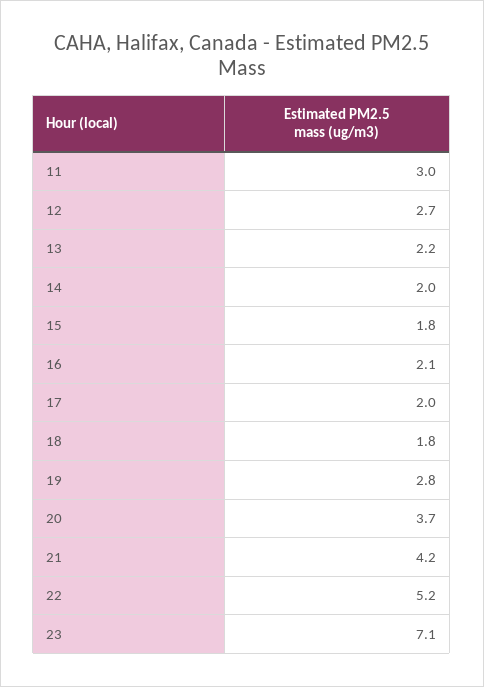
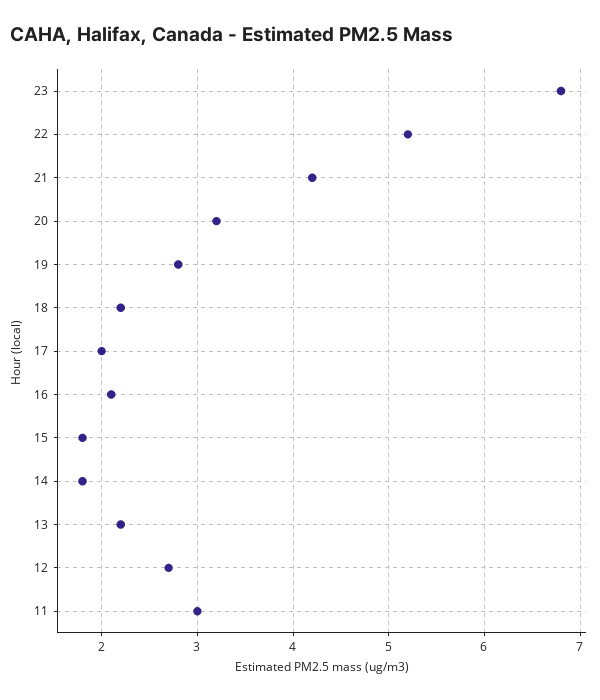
14: 2 -> 1.8
18: 1.8 -> 2.2
20: 3.7 -> 3.2
23: 7.1 -> 6.8

